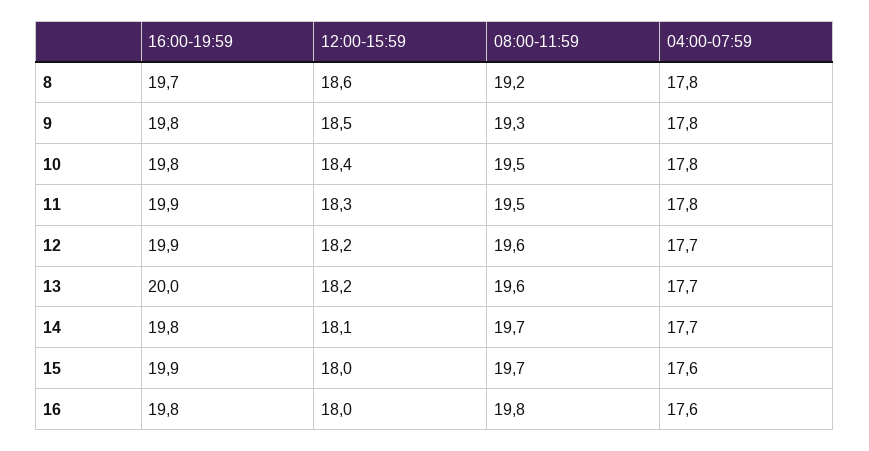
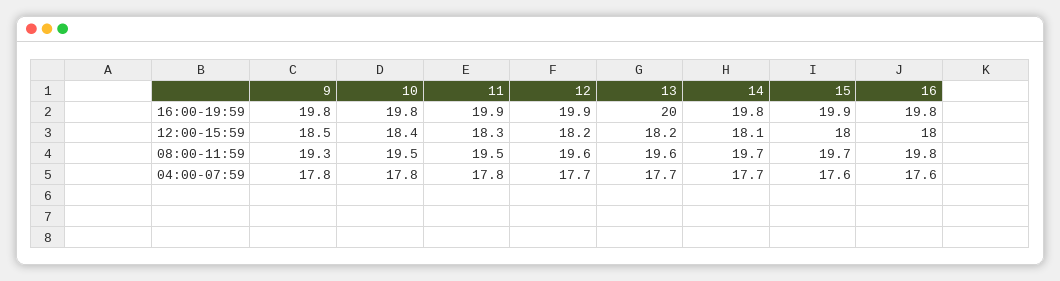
16:00-19:59, 8: 19.7 -> none
12:00-15:59, 8: 18.6 -> none
08:00-11:59, 8: 19.2 -> none
04:00-07:59, 8: 17.8 -> none

